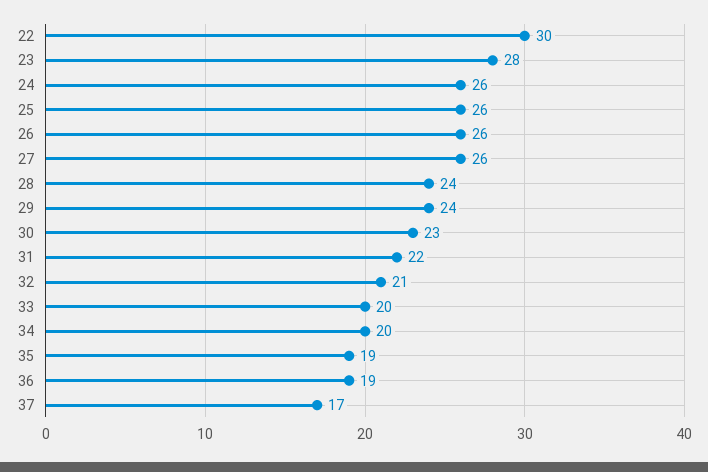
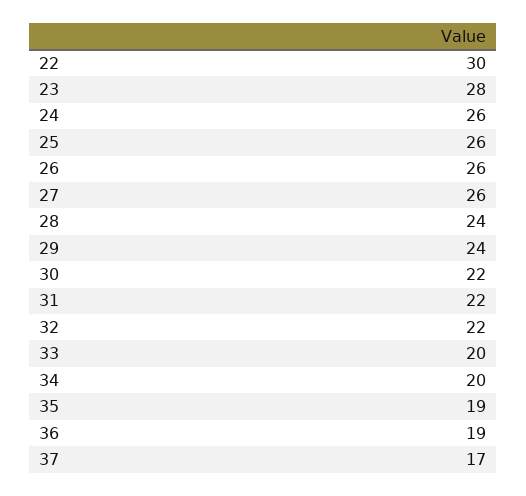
30: 23 -> 22
32: 21 -> 22

